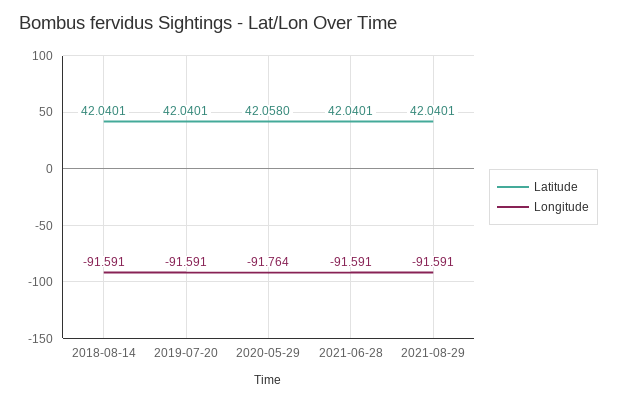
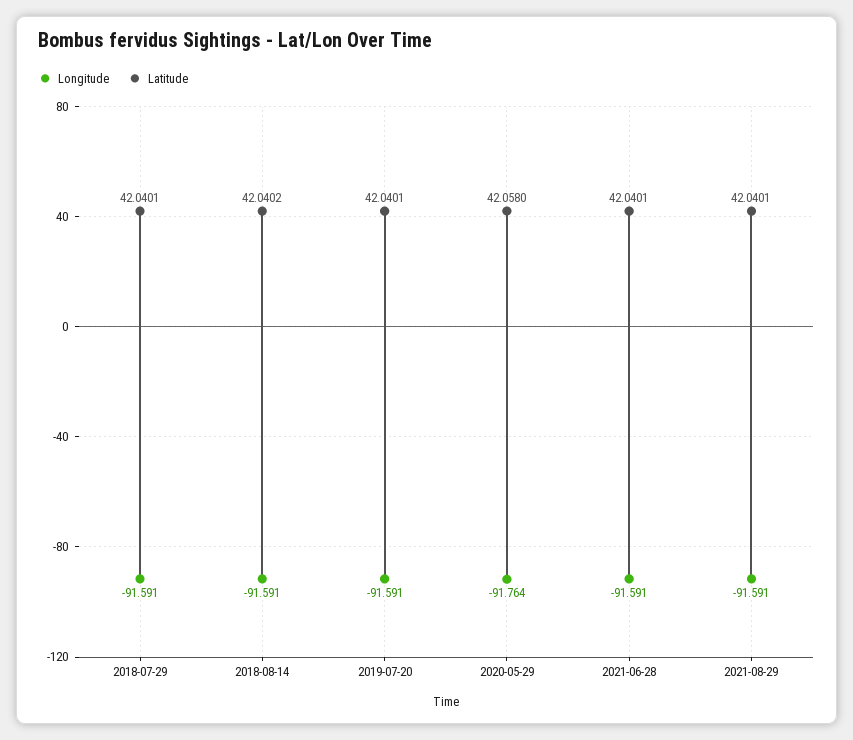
Latitude, 2018-08-14: 42.0401 -> 42.0402
Longitude, 2018-07-29: none -> -91.591
Latitude, 2018-07-29: none -> 42.0401

